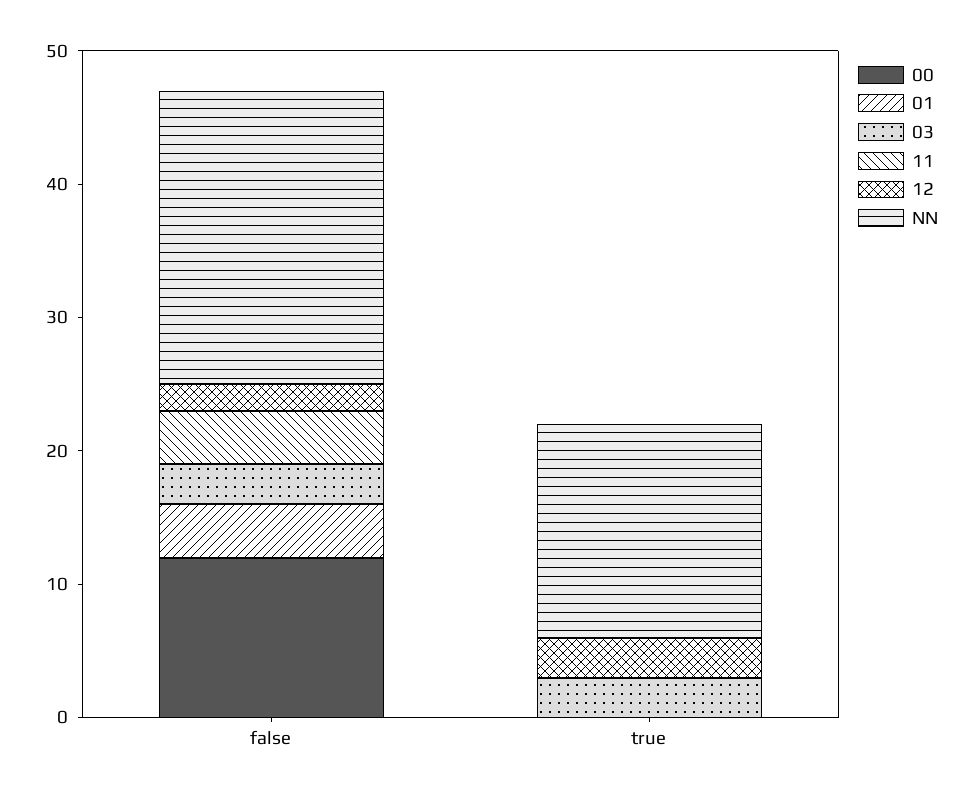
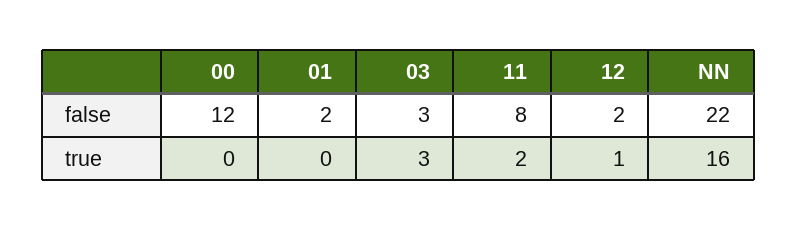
01, false: 4 -> 2
11, false: 4 -> 8
11, true: 0 -> 2
12, true: 3 -> 1

